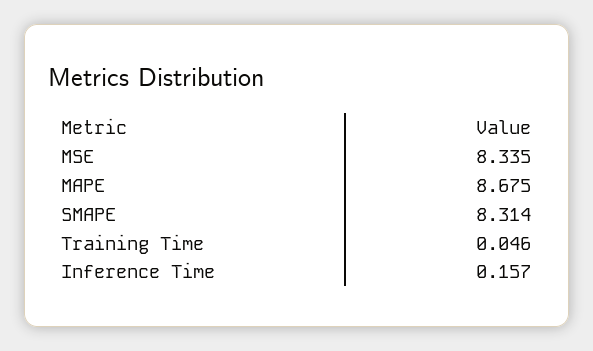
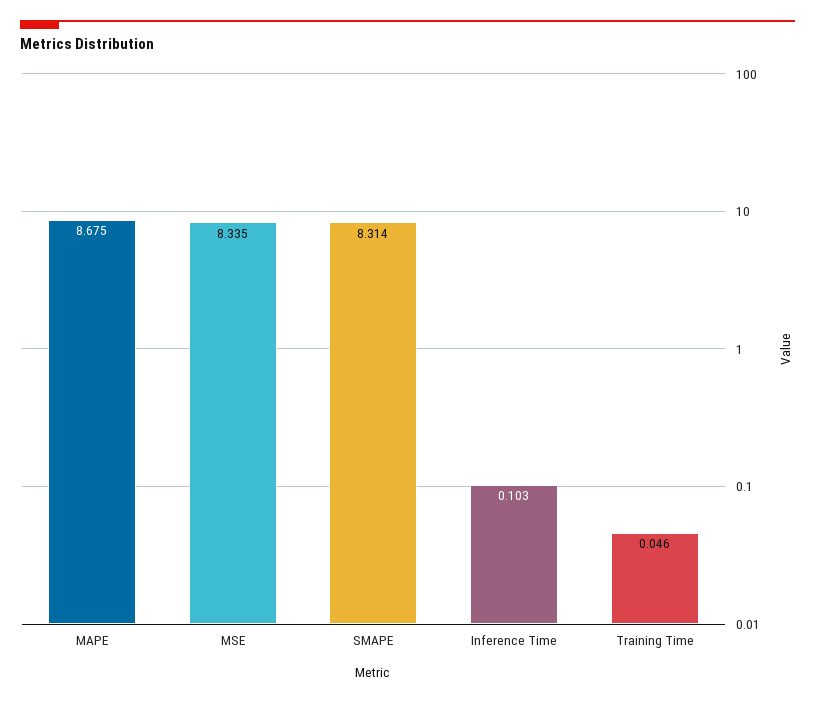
Inference Time: 0.157 -> 0.103

